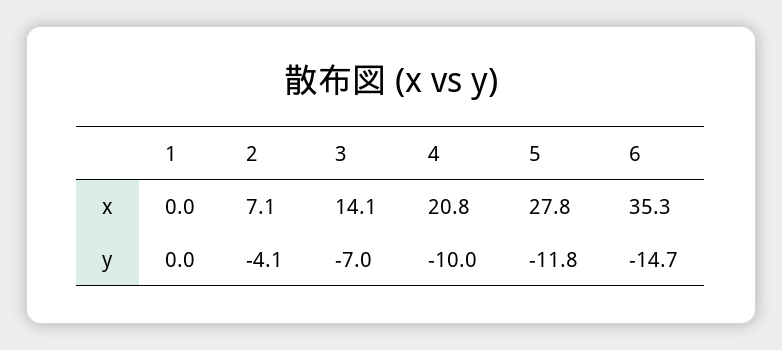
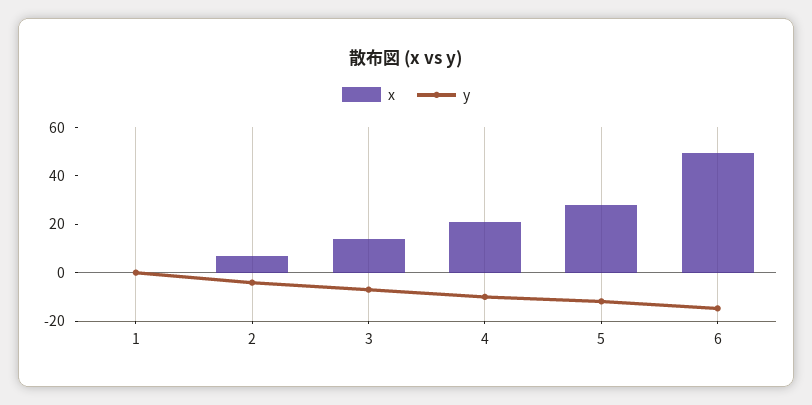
x, 6: 35.3 -> 50

